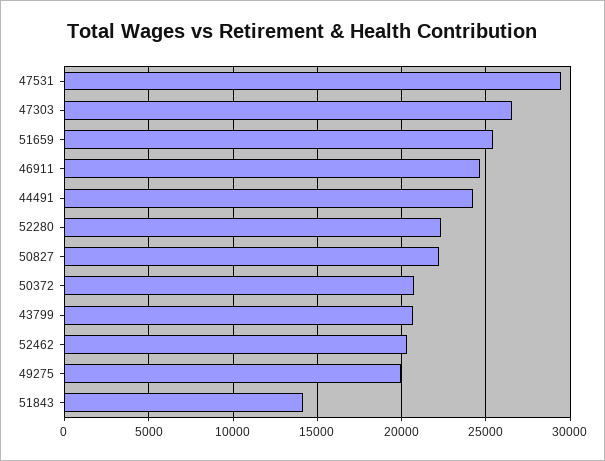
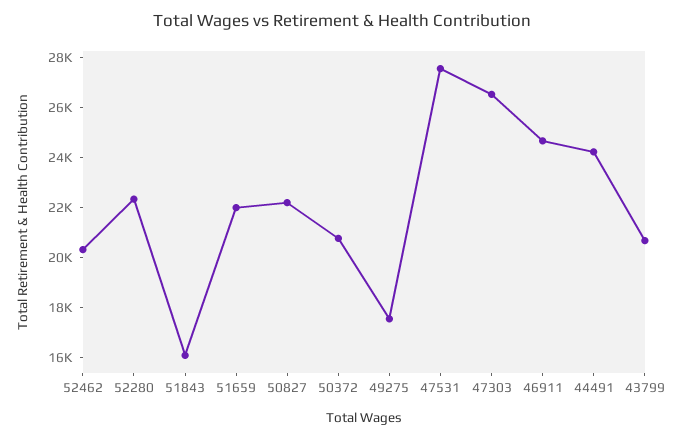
47531: 29500 -> 27500
51659: 25500 -> 22000
49275: 20000 -> 17500
51843: 14000 -> 16000

